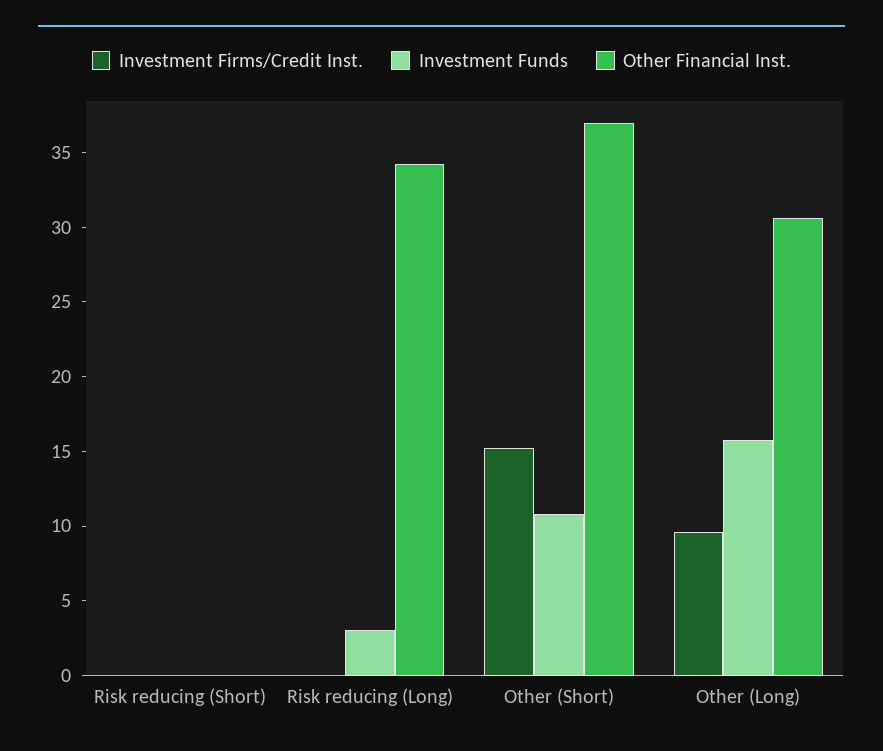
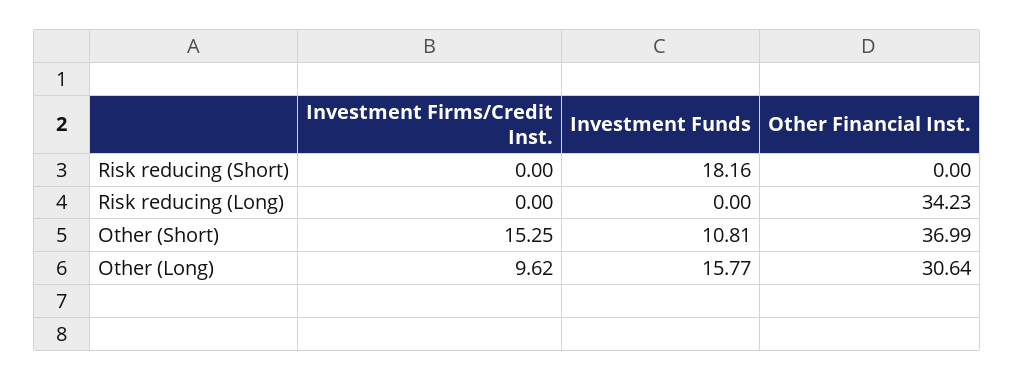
Investment Funds, Risk reducing (Short): 0 -> 18.16
Investment Funds, Risk reducing (Long): 3 -> 0

